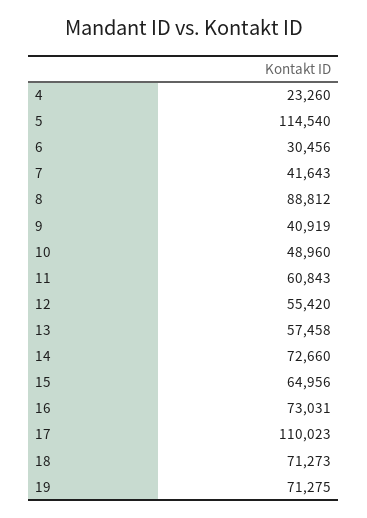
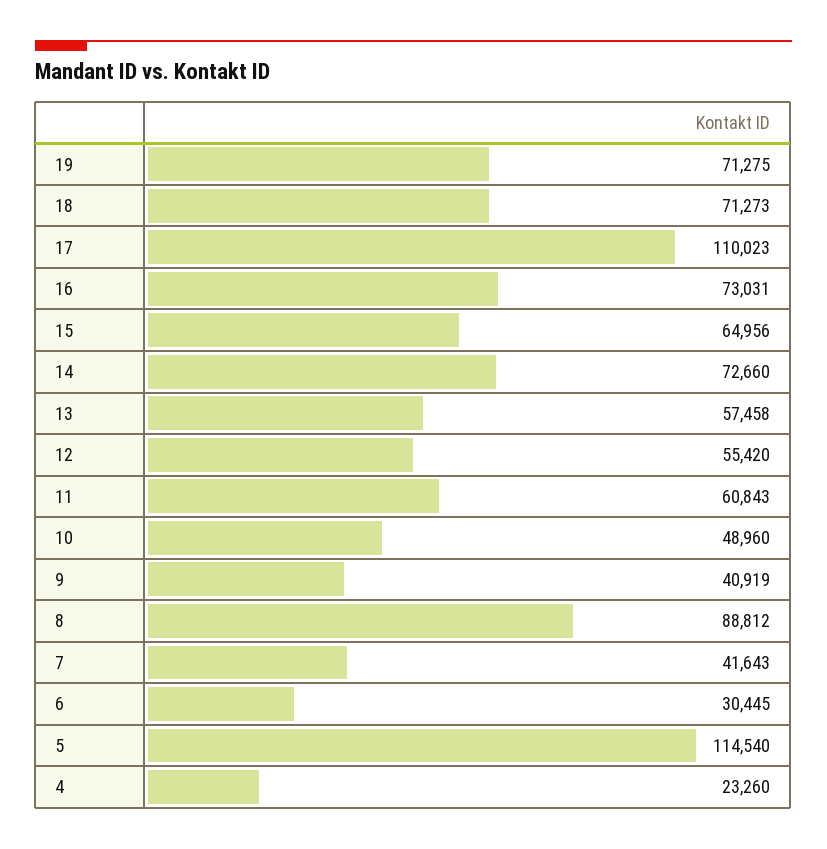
6: 30456 -> 30445

